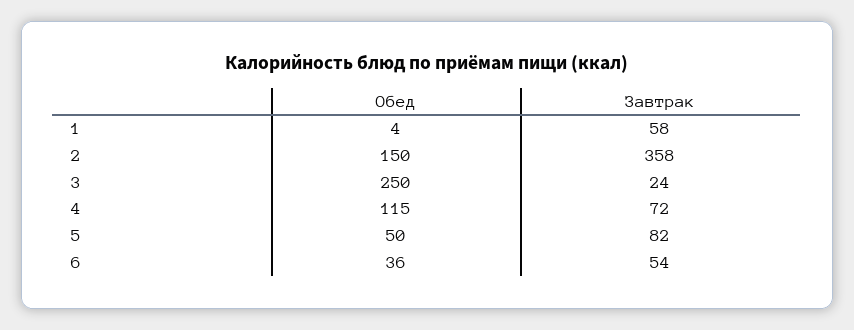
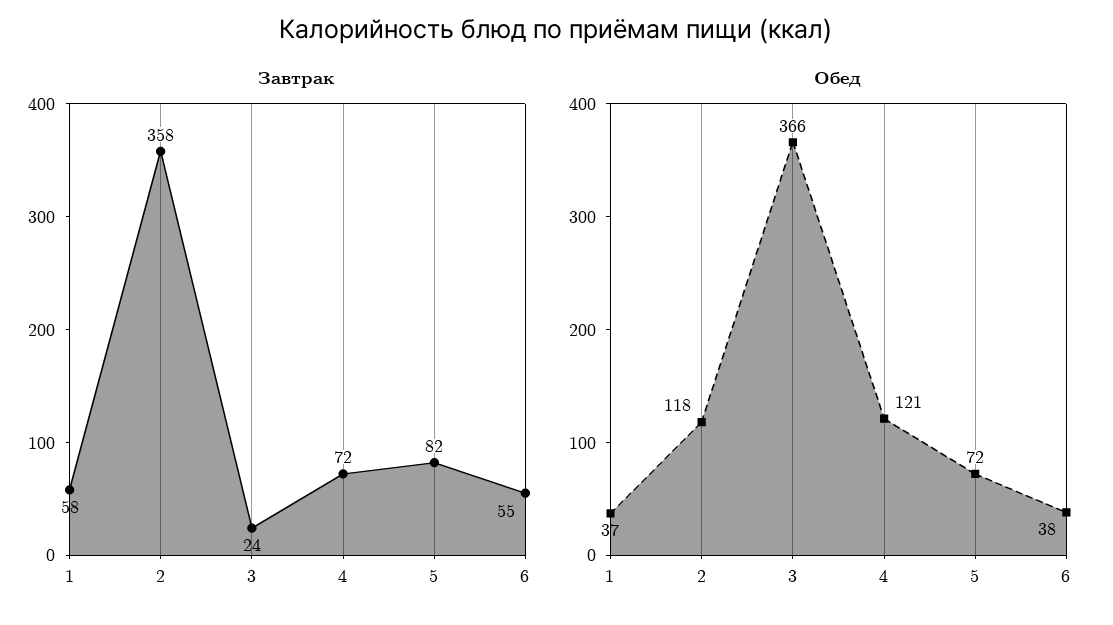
Обед, 1: 4 -> 37
Обед, 2: 150 -> 118
Обед, 3: 250 -> 366
Обед, 4: 115 -> 121
Обед, 5: 50 -> 72
Обед, 6: 36 -> 38
Завтрак, 6: 54 -> 55

